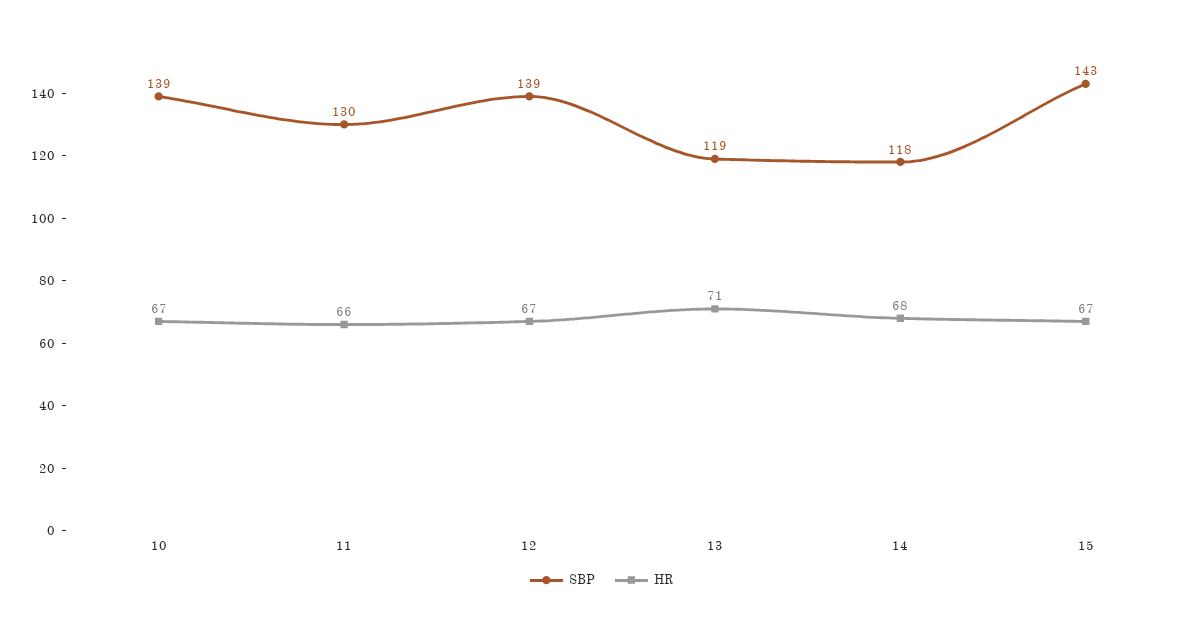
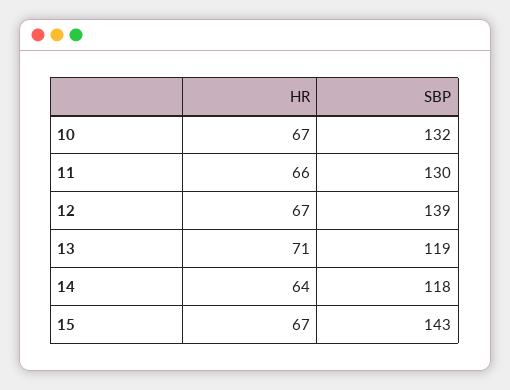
SBP, 10: 139 -> 132
HR, 14: 68 -> 64

